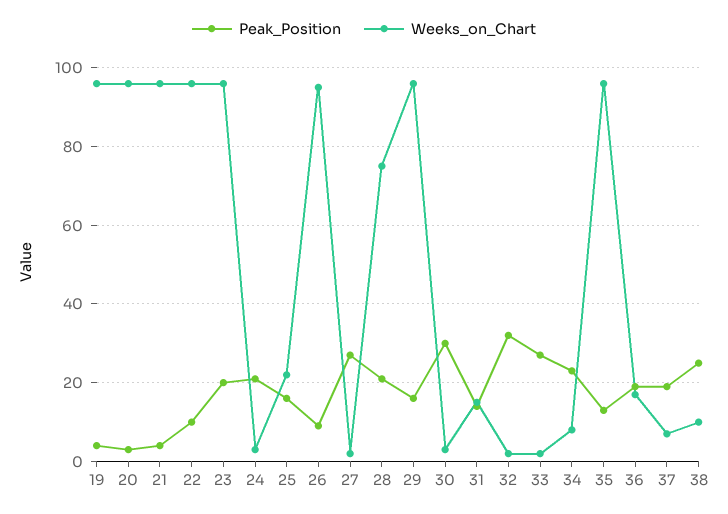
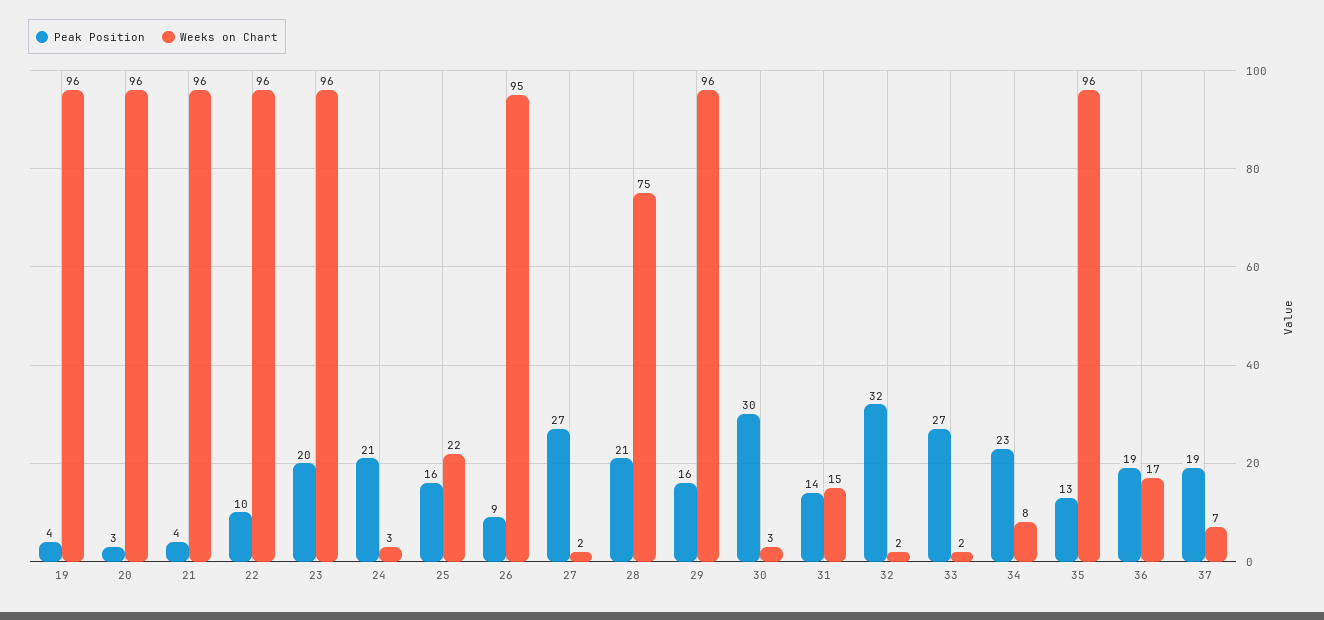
Peak_Position, 38: 25 -> none
Weeks_on_Chart, 38: 10 -> none

